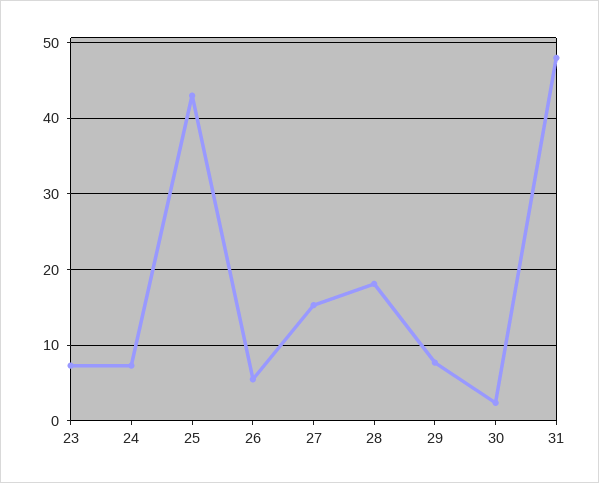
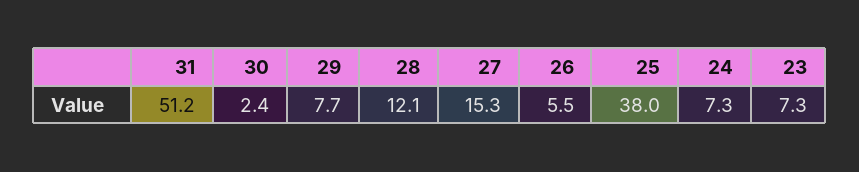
25: 43 -> 38
28: 18 -> 12.1
31: 48 -> 51.2

